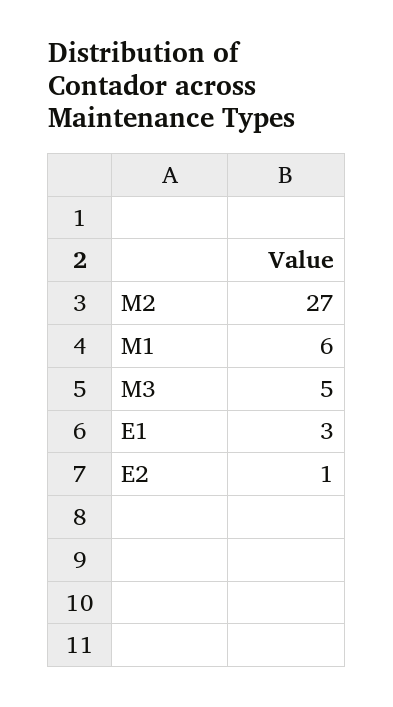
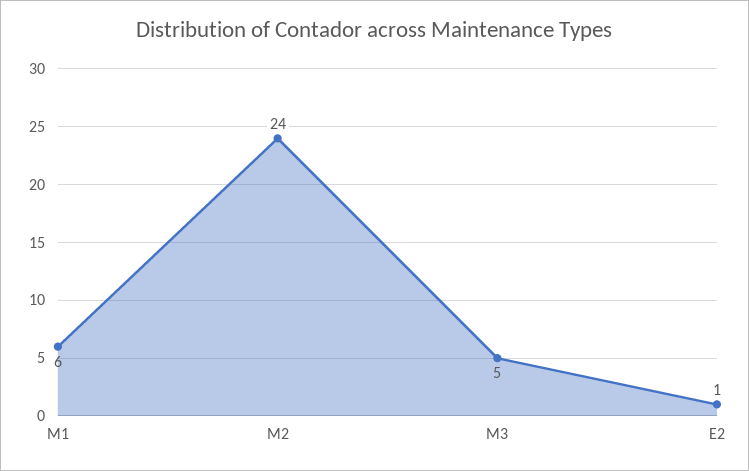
M2: 27 -> 24
E1: 3 -> none

